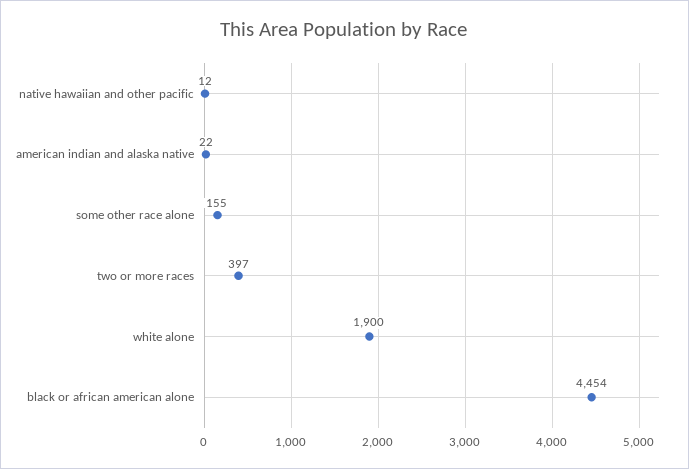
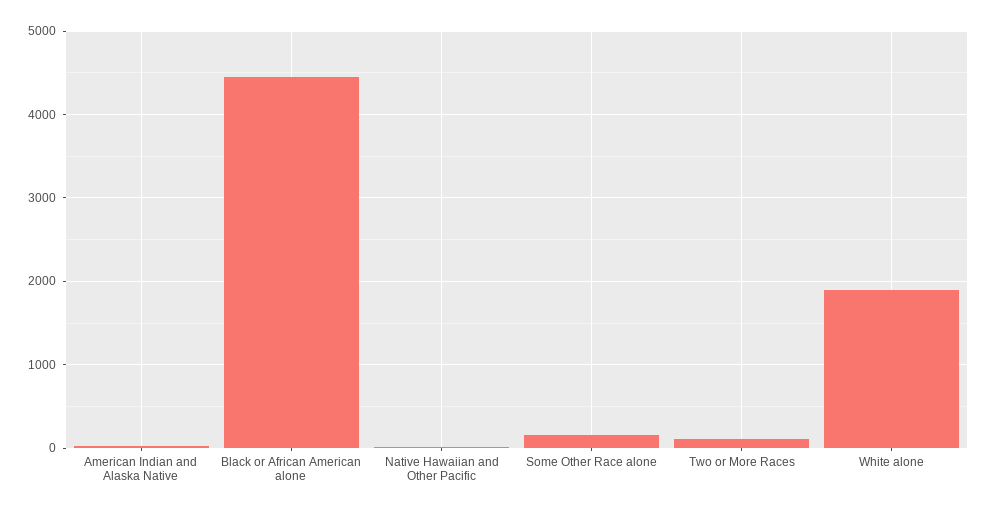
two or more races: 397 -> 100

